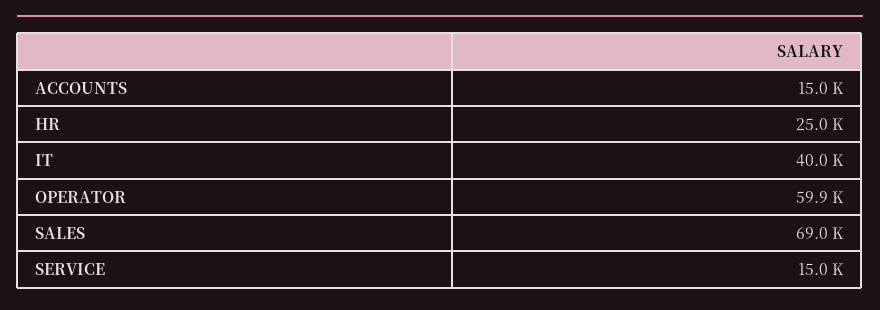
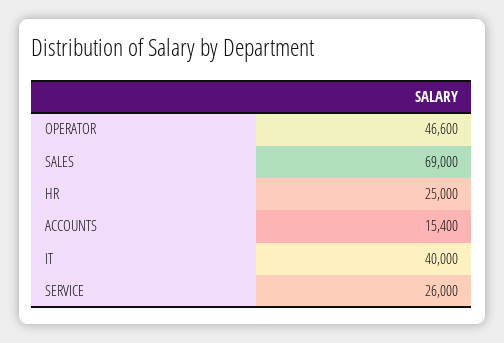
ACCOUNTS: 15000 -> 15400
OPERATOR: 59900 -> 46600
SERVICE: 15000 -> 26000

